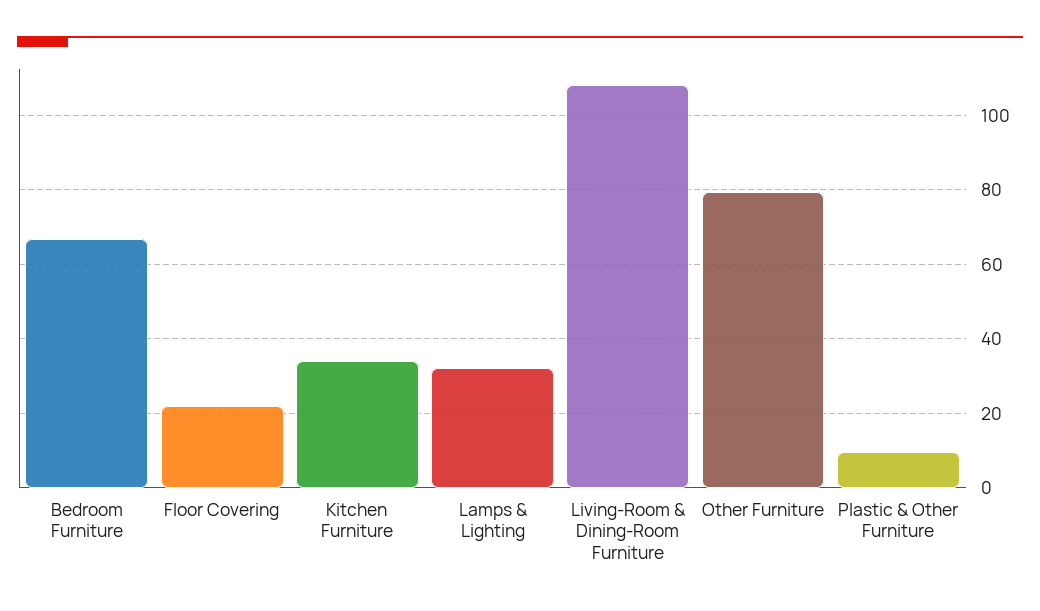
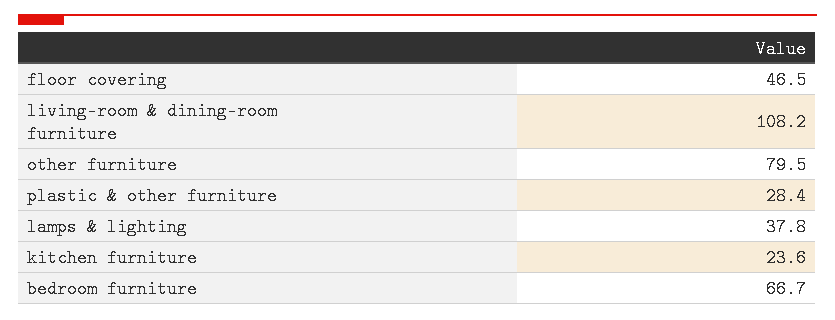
Floor Covering: 22 -> 46.5
Kitchen Furniture: 34 -> 23.6
Lamps & Lighting: 32 -> 37.8
Plastic & Other Furniture: 10 -> 28.4

